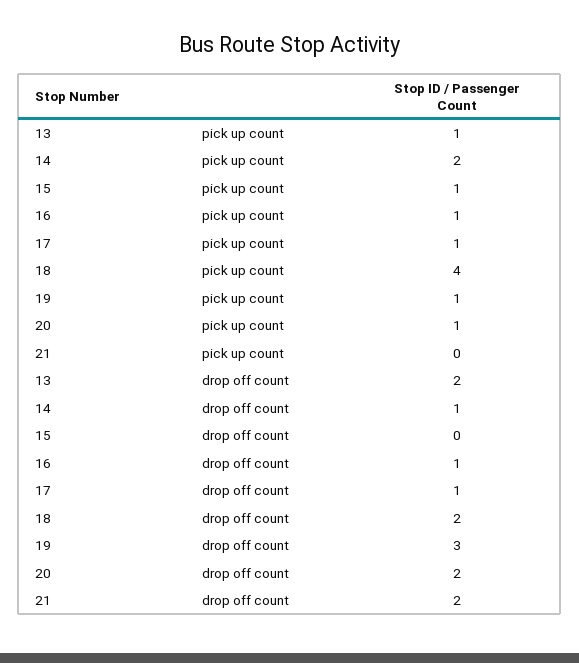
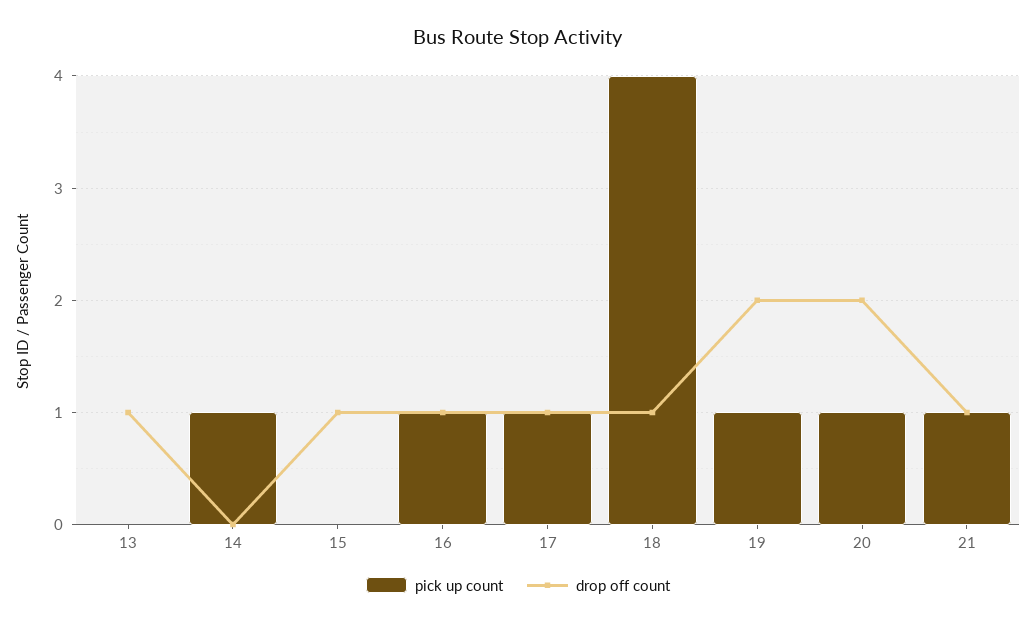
pick up count, 13: 1 -> 0
pick up count, 14: 2 -> 1
pick up count, 15: 1 -> 0
pick up count, 21: 0 -> 1
drop off count, 13: 2 -> 1
drop off count, 14: 1 -> 0
drop off count, 15: 0 -> 1
drop off count, 18: 2 -> 1
drop off count, 19: 3 -> 2
drop off count, 21: 2 -> 1

